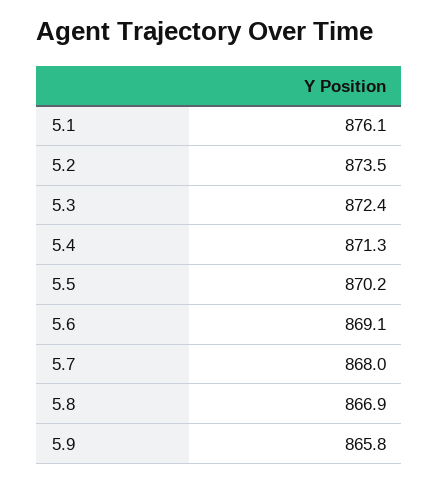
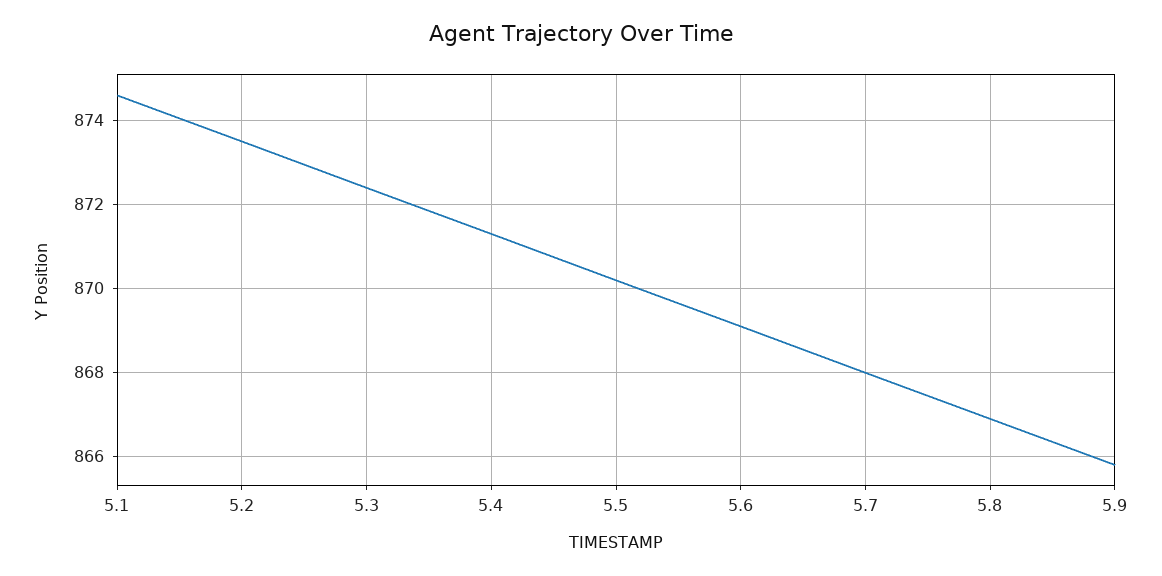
5.1: 876.1 -> 874.5

